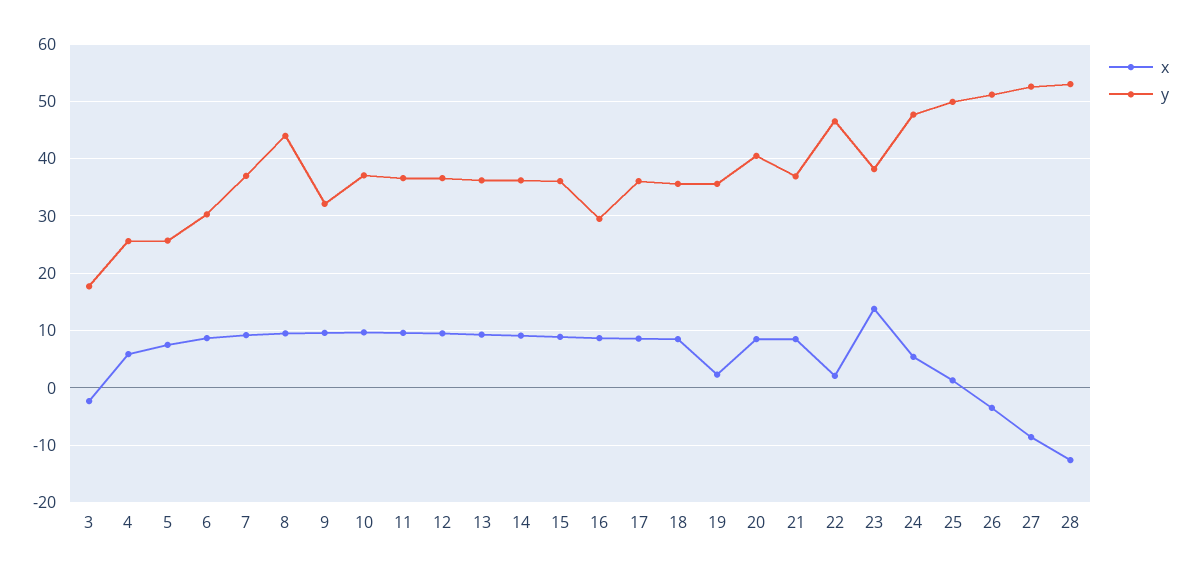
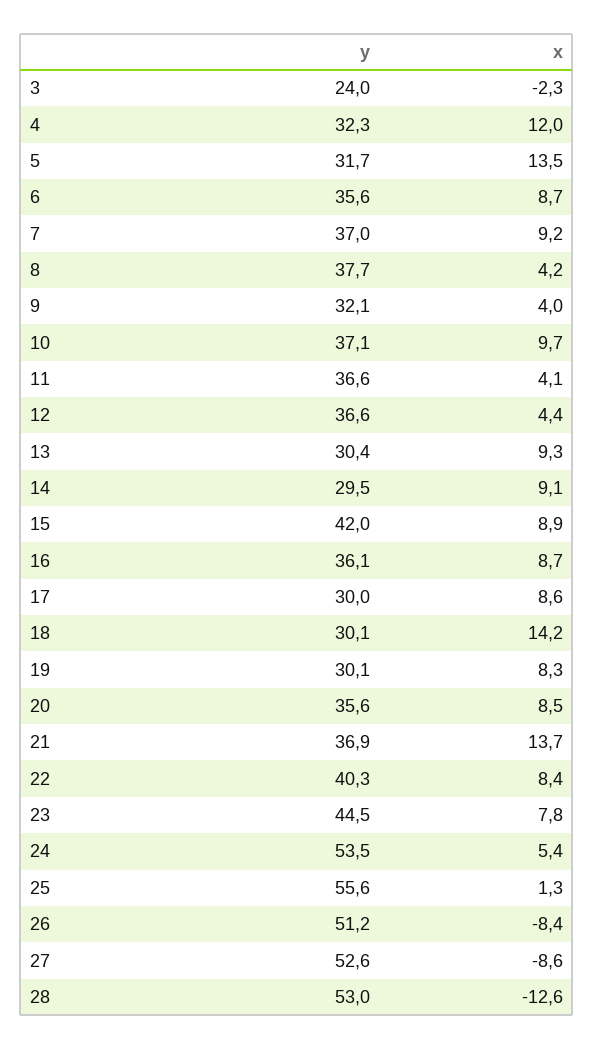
y, 3: 18 -> 24
x, 4: 6 -> 12
y, 4: 26 -> 32.3
x, 5: 8 -> 13.5
y, 5: 26 -> 31.7
y, 6: 30 -> 35.6
x, 8: 10 -> 4.2
y, 8: 44 -> 37.7
x, 9: 10 -> 4
x, 11: 10 -> 4.1
x, 12: 10 -> 4.4
y, 13: 36 -> 30.4
y, 14: 36 -> 29.5
y, 15: 36 -> 42
y, 16: 30 -> 36.1
y, 17: 36 -> 30
x, 18: 8 -> 14.2
y, 18: 36 -> 30.1
x, 19: 2 -> 8.3
y, 19: 36 -> 30.1
y, 20: 40 -> 35.6
x, 21: 8 -> 13.7
x, 22: 2 -> 8.4
y, 22: 46 -> 40.3
x, 23: 14 -> 7.8
y, 23: 38 -> 44.5
y, 24: 48 -> 53.5
y, 25: 50 -> 55.6
x, 26: -4 -> -8.4

